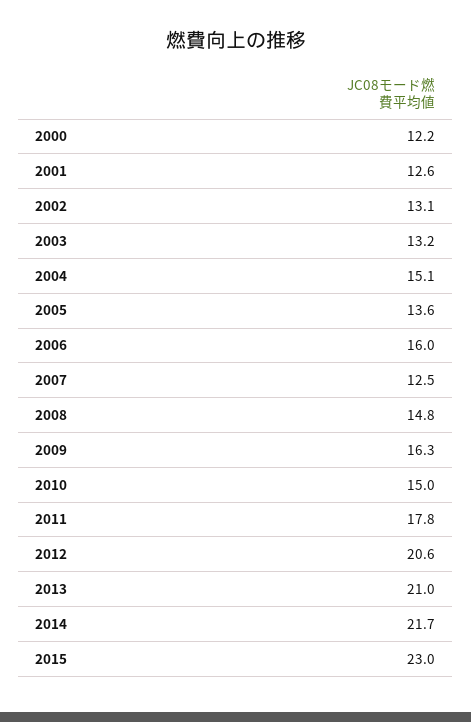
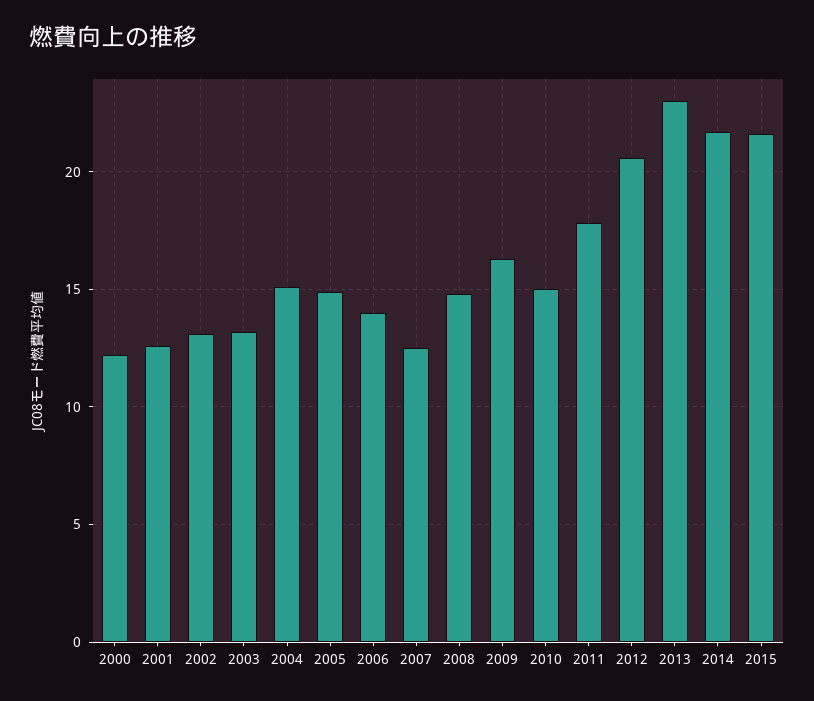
2005: 13.6 -> 15
2006: 16 -> 14
2013: 21 -> 23
2015: 23 -> 21.5

